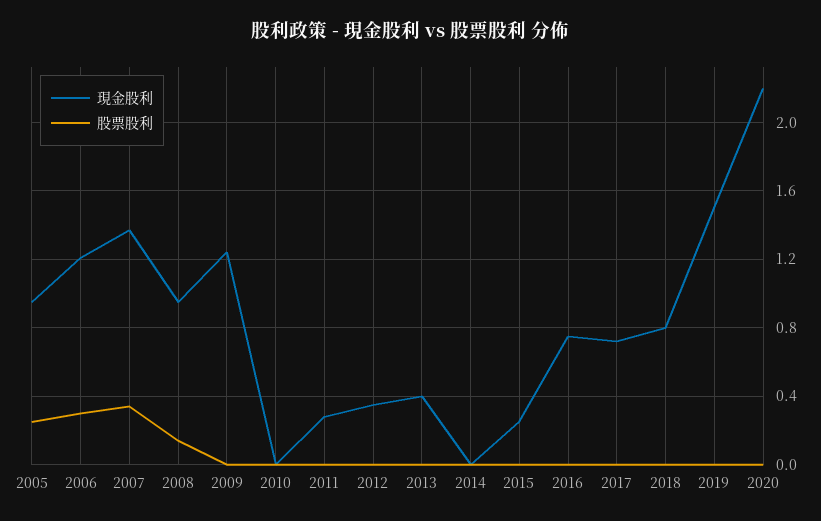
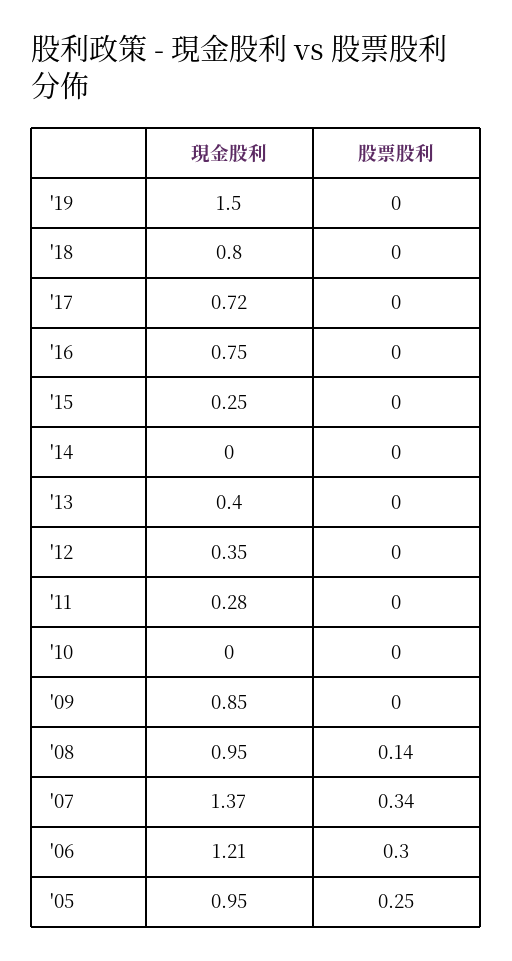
現金股利, 2009: 1.25 -> 0.85
現金股利, 2020: 2.2 -> none
股票股利, 2020: 0 -> none

